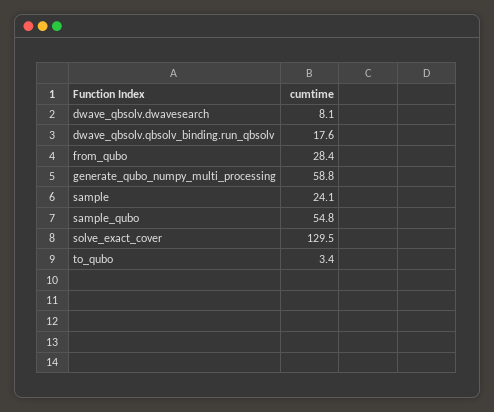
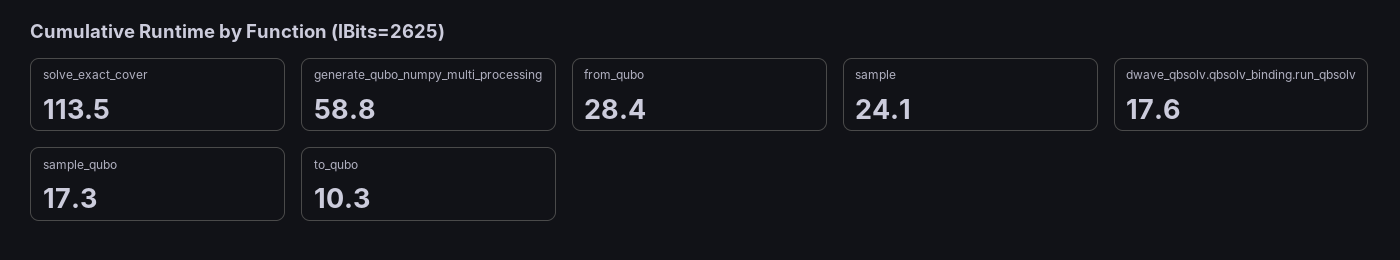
dwave_qbsolv.dwavesearch: 8.1 -> none
sample_qubo: 54.8 -> 17.3
solve_exact_cover: 129.5 -> 113.5
to_qubo: 3.4 -> 10.3

